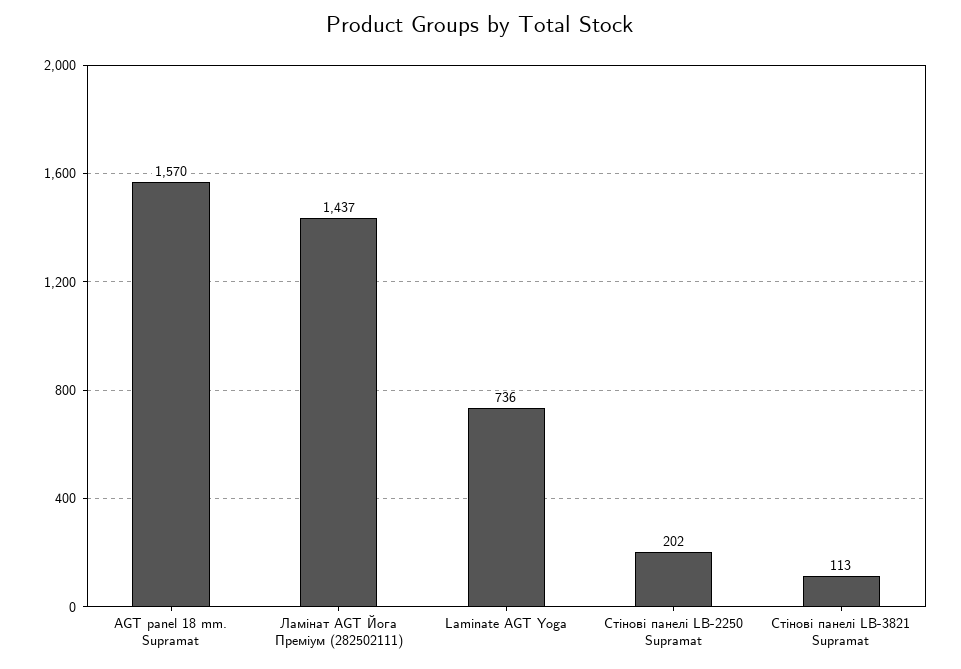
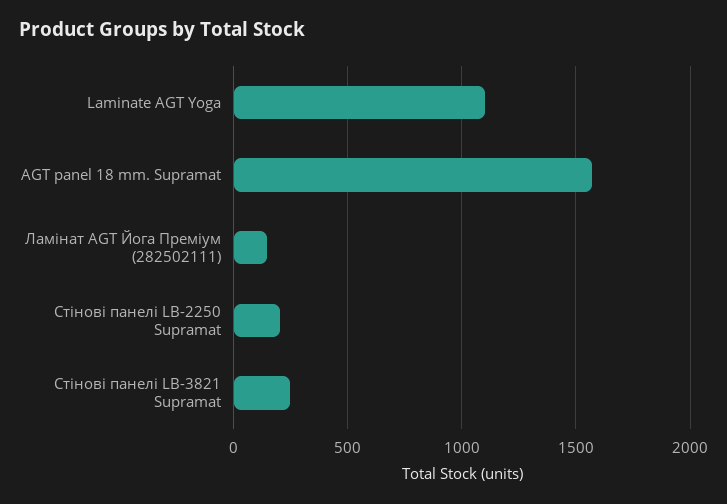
Ламінат AGT Йога Преміум (282502111): 1437 -> 150
Laminate AGT Yoga: 736 -> 1100
Стінові панелі LB-3821 Supramat: 113 -> 250

